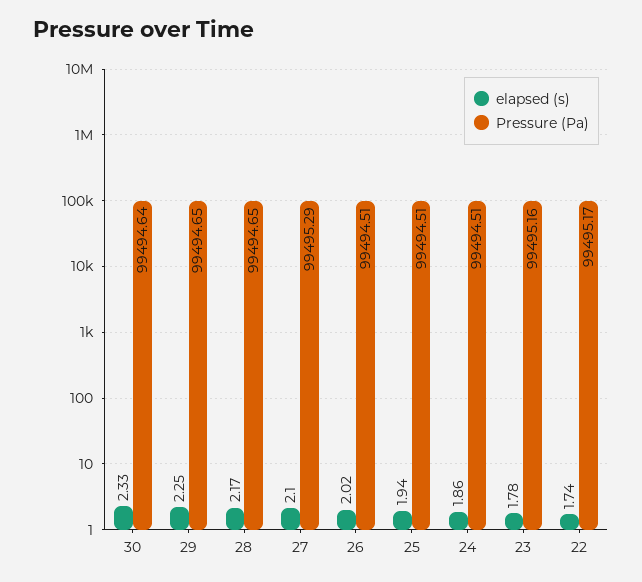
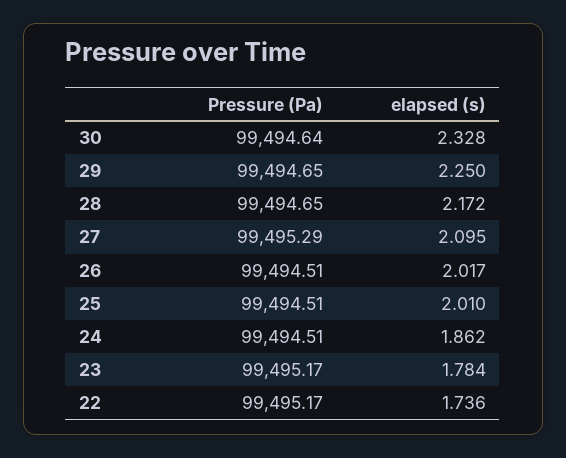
elapsed (s), 25: 1.94 -> 2.01
Pressure (Pa), 23: 99495.16 -> 99495.17

